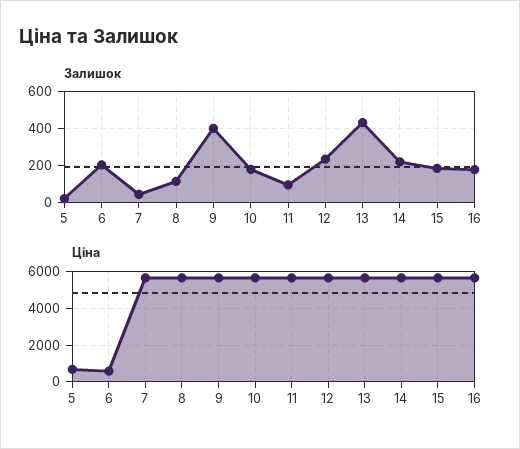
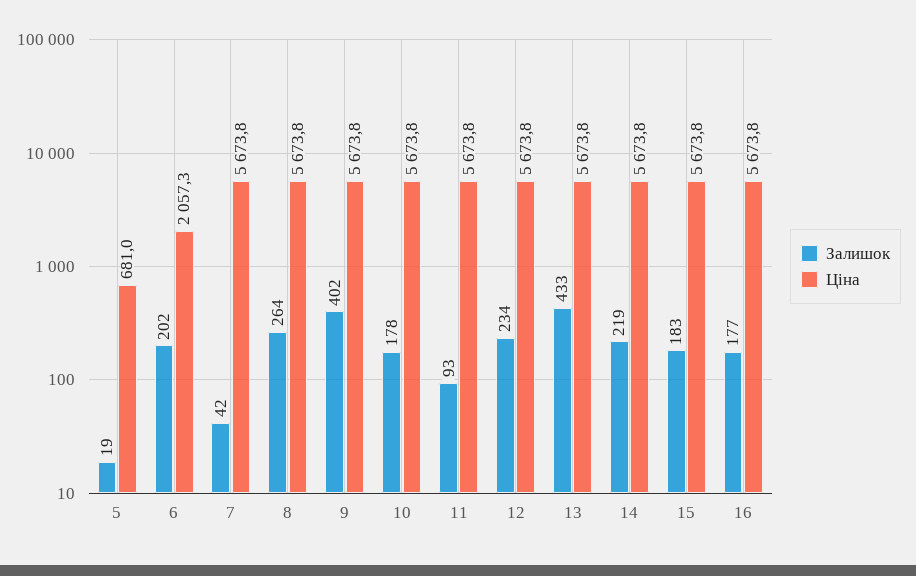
Залишок, 8: 100 -> 264
Ціна, 6: 500 -> 2057.3

